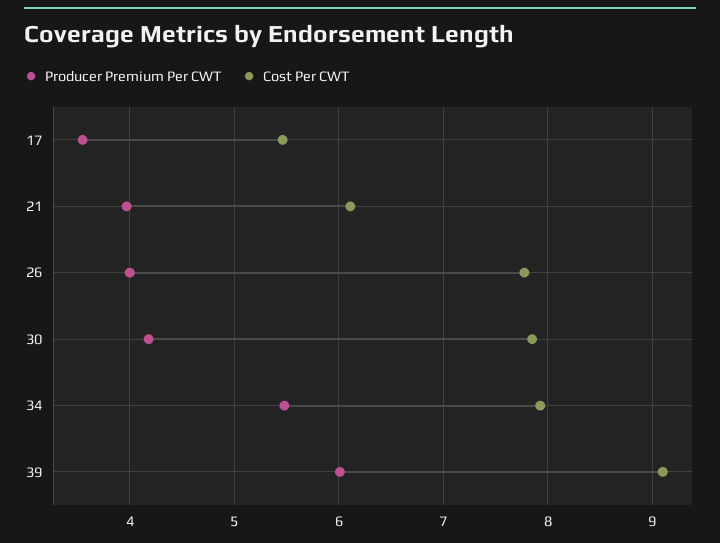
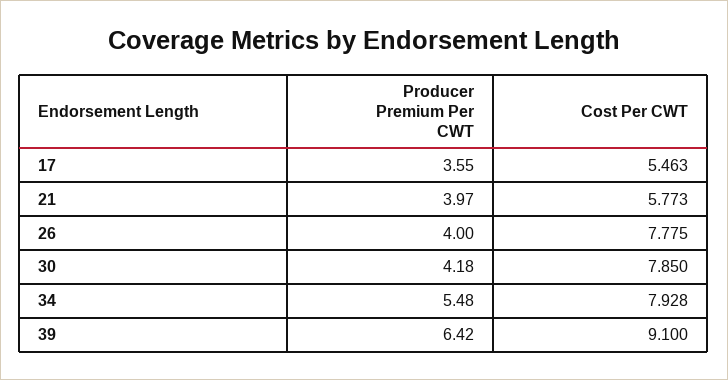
Cost Per CWT, 21: 6.1 -> 5.773
Producer Premium Per CWT, 39: 6 -> 6.42

